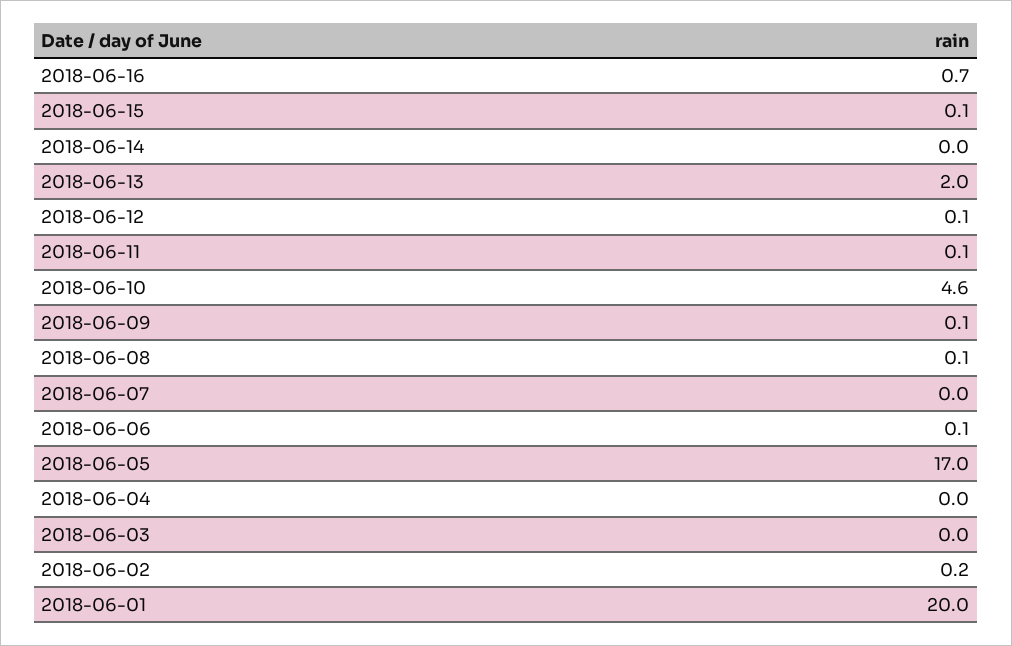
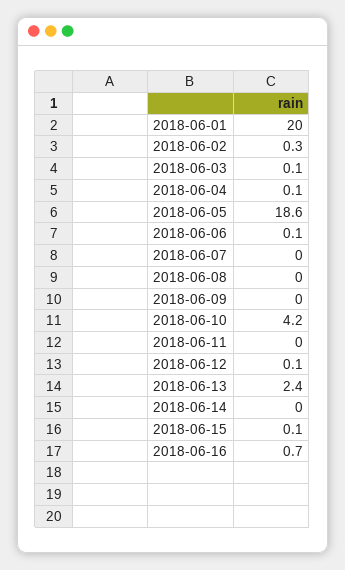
2018-06-13: 2 -> 2.4
2018-06-11: 0.1 -> 0
2018-06-10: 4.6 -> 4.2
2018-06-09: 0.1 -> 0
2018-06-08: 0.1 -> 0
2018-06-05: 17 -> 18.6
2018-06-04: 0 -> 0.1
2018-06-03: 0 -> 0.1
2018-06-02: 0.2 -> 0.3

